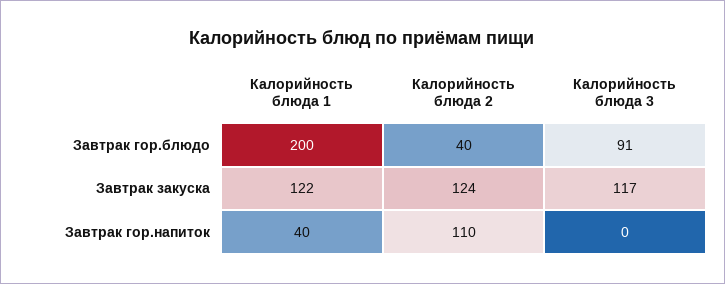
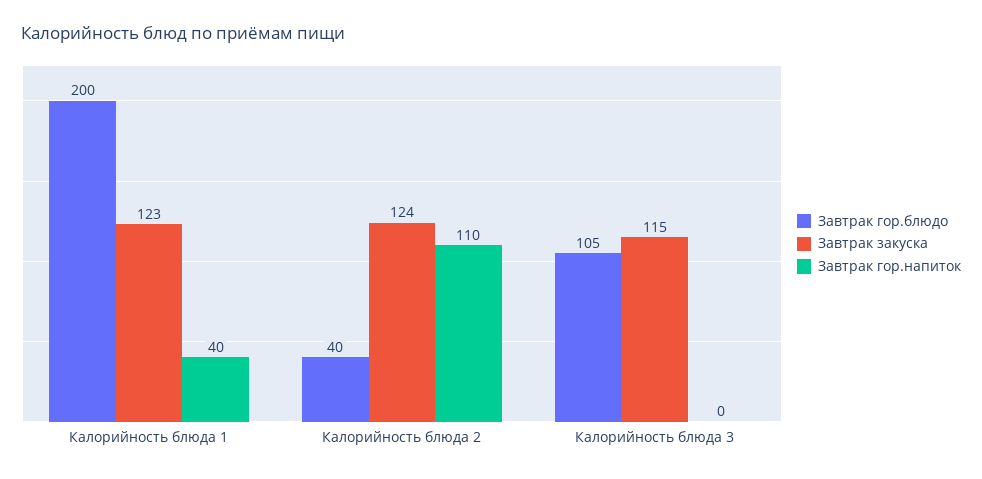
Завтрак гор.блюдо, Калорийность блюда 3: 91 -> 105
Завтрак закуска, Калорийность блюда 1: 122 -> 123
Завтрак закуска, Калорийность блюда 3: 117 -> 115

